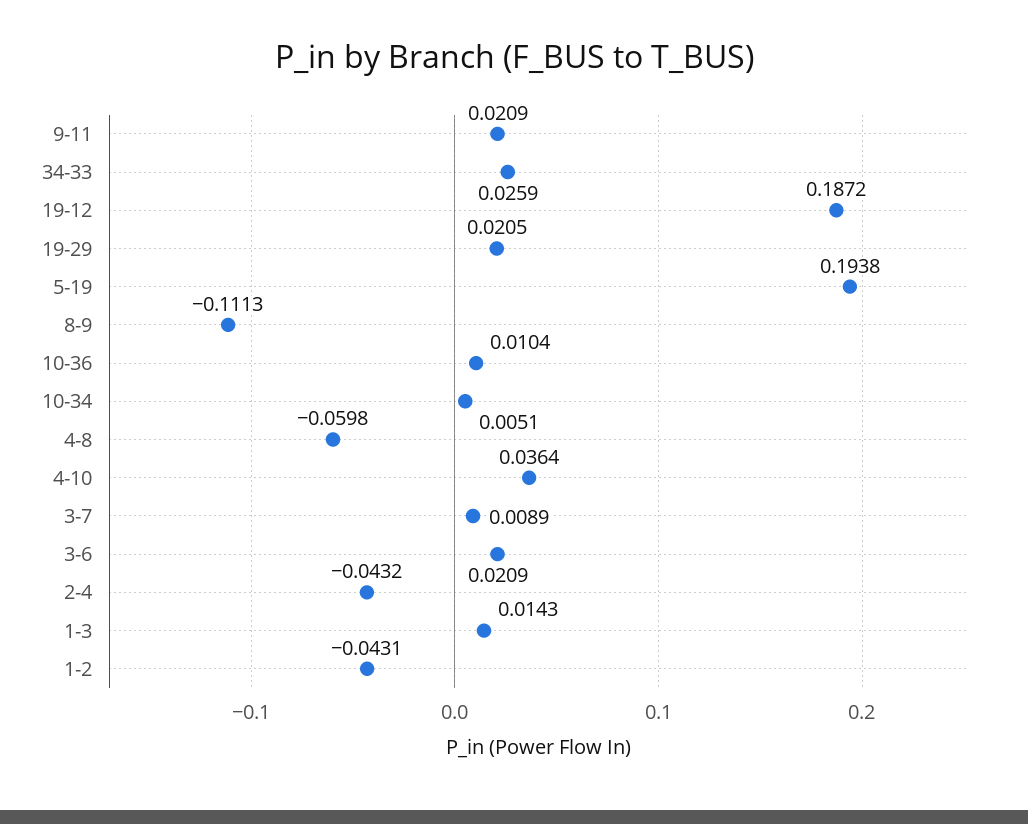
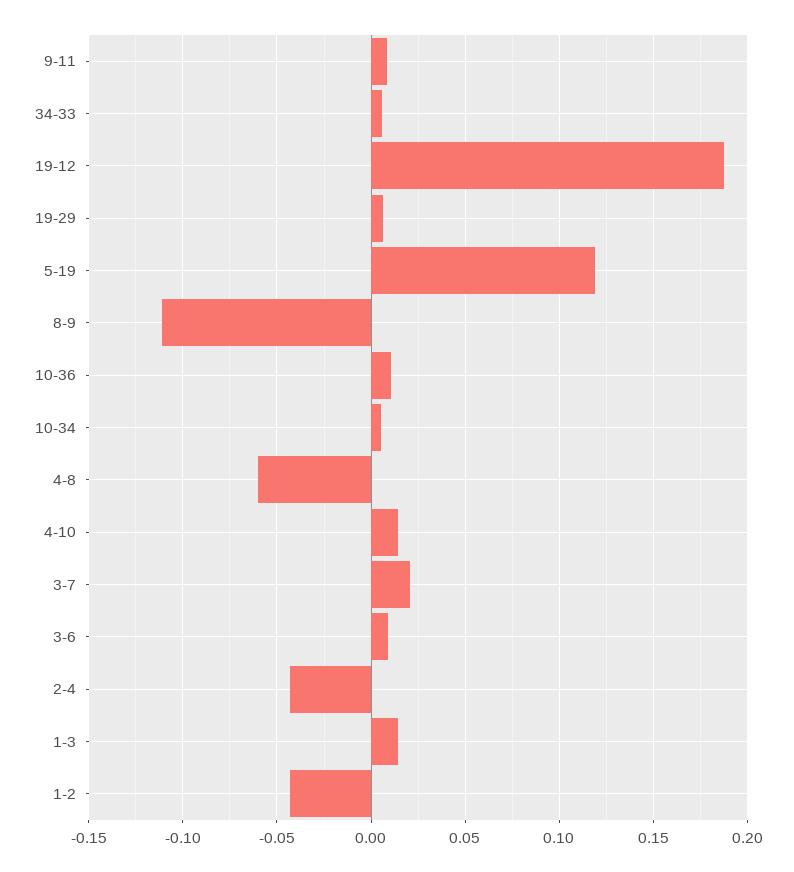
9-11: 0.0209 -> 0.01
34-33: 0.0259 -> 0.005
19-29: 0.0205 -> 0.005
5-19: 0.1938 -> 0.12
4-10: 0.0364 -> 0.015
3-7: 0.0089 -> 0.02
3-6: 0.0209 -> 0.01

